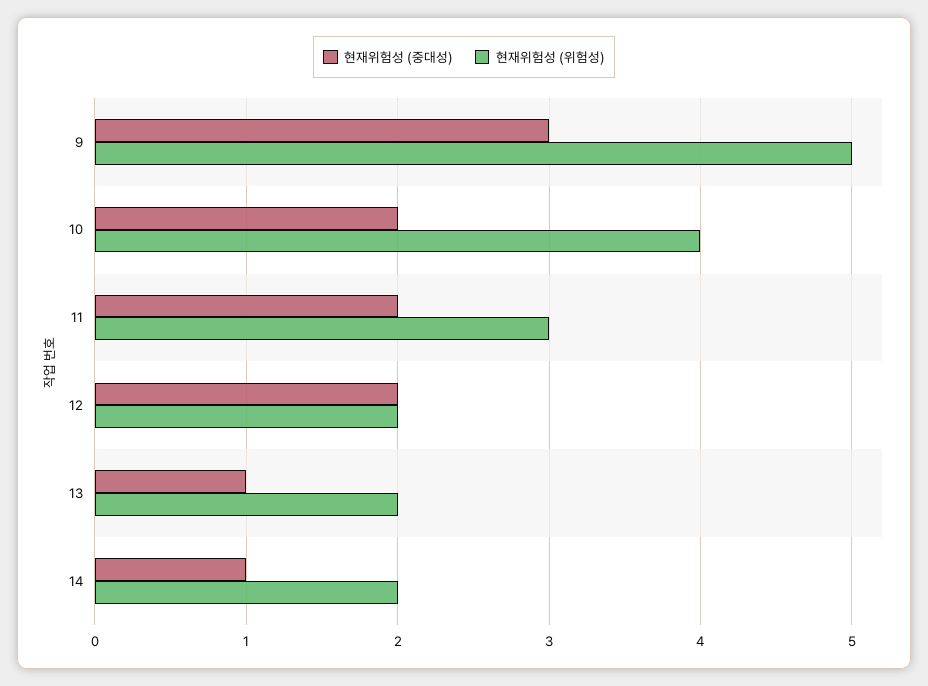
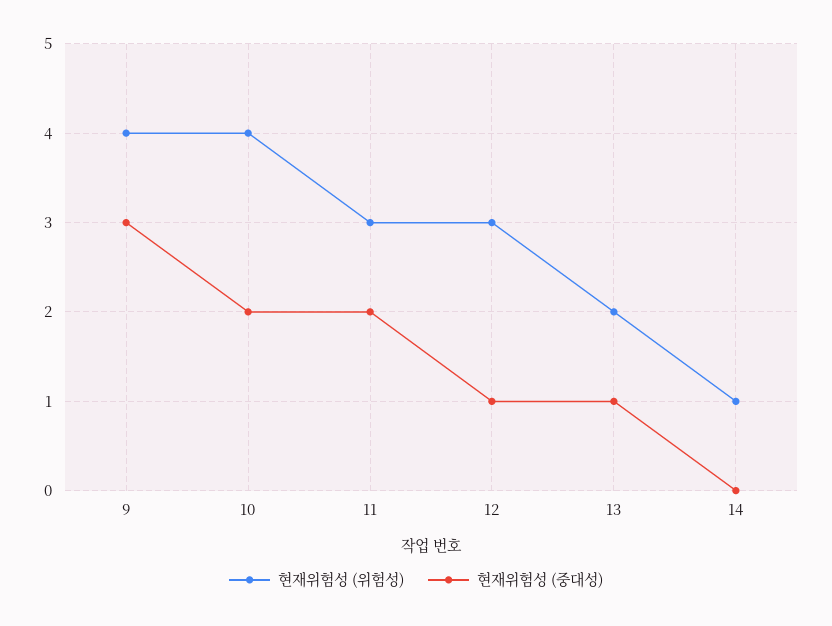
현재위험성 (위험성), 9: 5 -> 4
현재위험성 (중대성), 12: 2 -> 1
현재위험성 (위험성), 12: 2 -> 3
현재위험성 (중대성), 14: 1 -> 0
현재위험성 (위험성), 14: 2 -> 1

